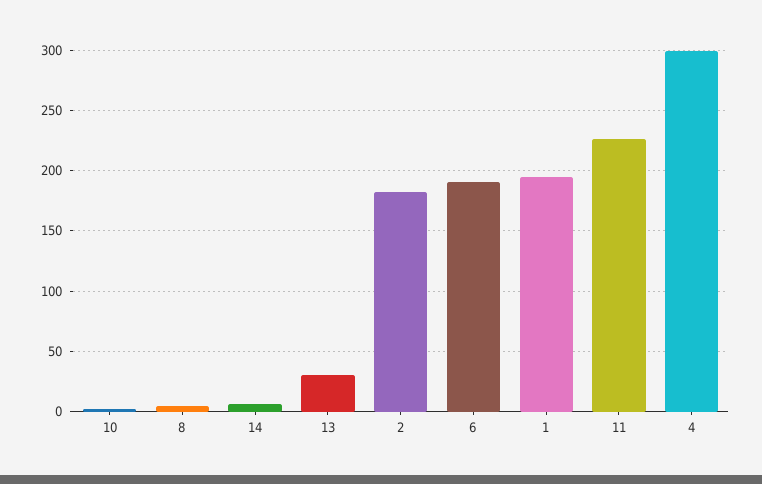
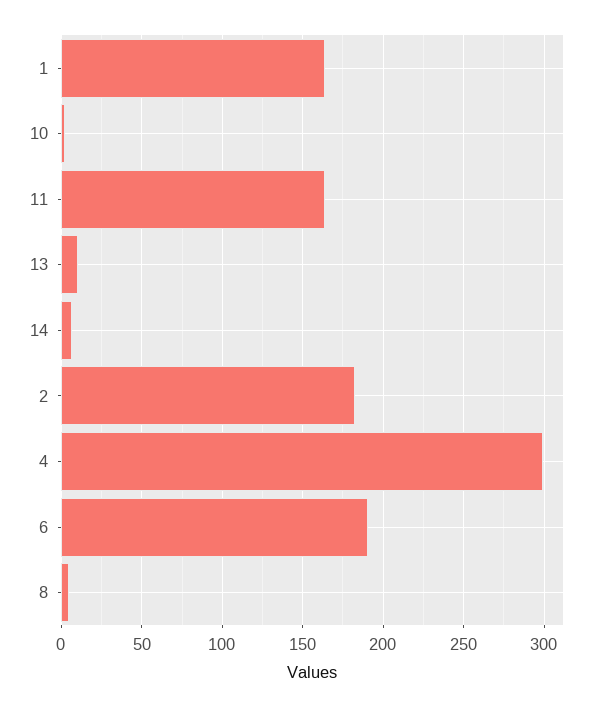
13: 30 -> 10
1: 195 -> 165
11: 225 -> 165

